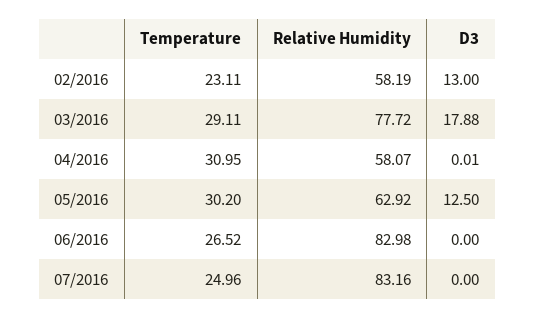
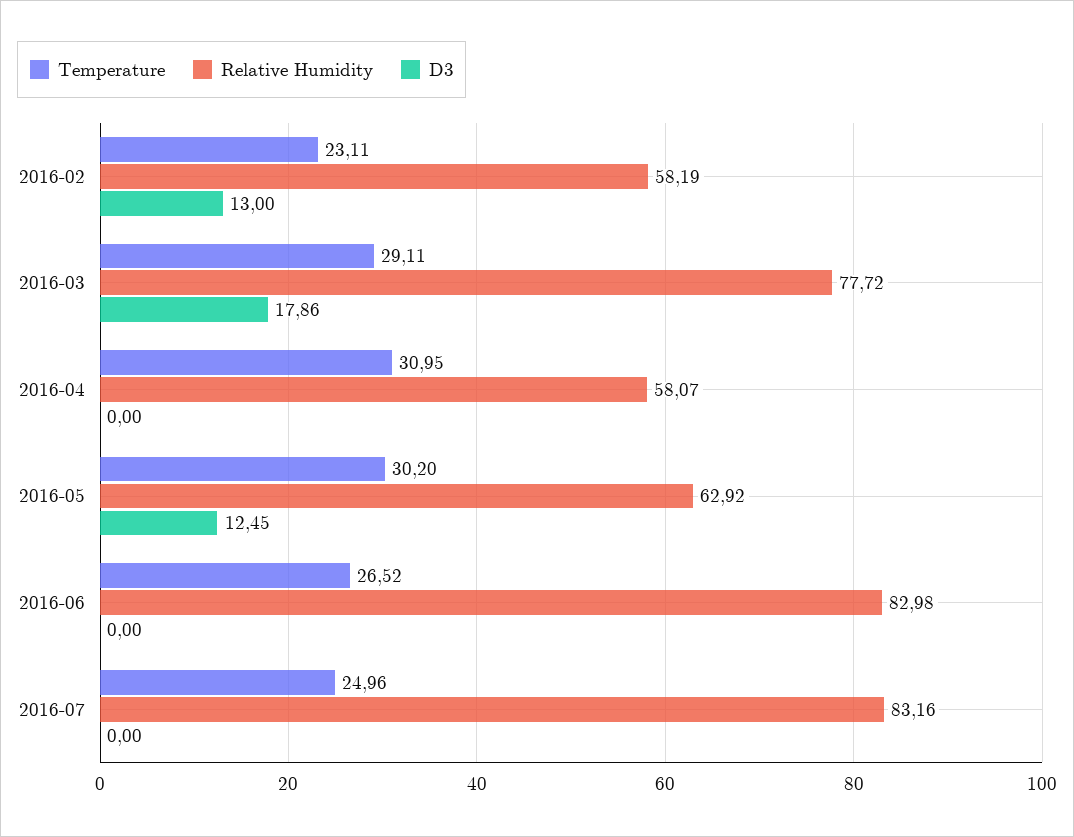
D3, 03/2016: 17.88 -> 17.86
D3, 04/2016: 0.01 -> 0
D3, 05/2016: 12.5 -> 12.45

